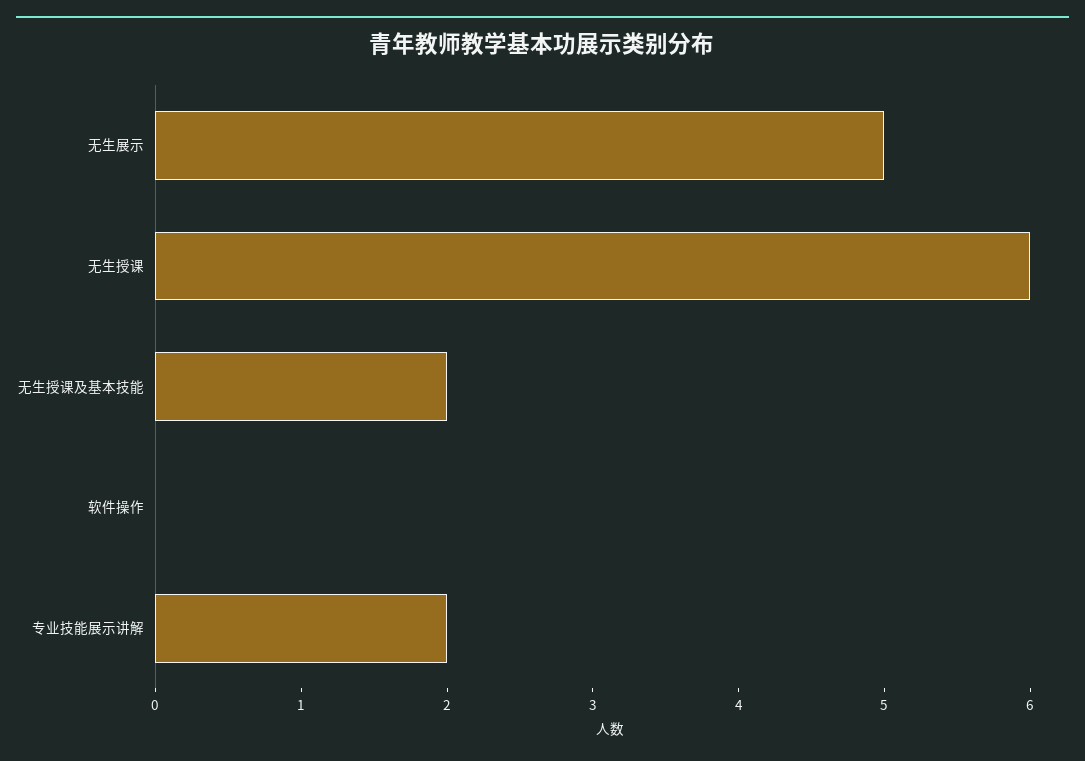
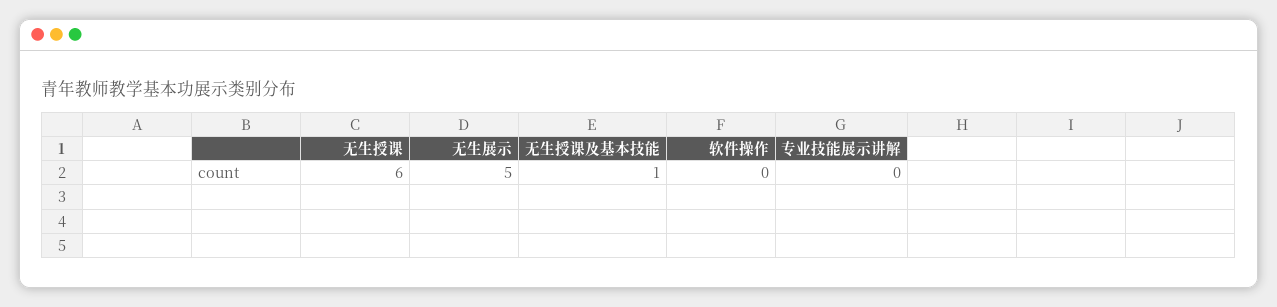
无生授课及基本技能: 2 -> 1
专业技能展示讲解: 2 -> 0

